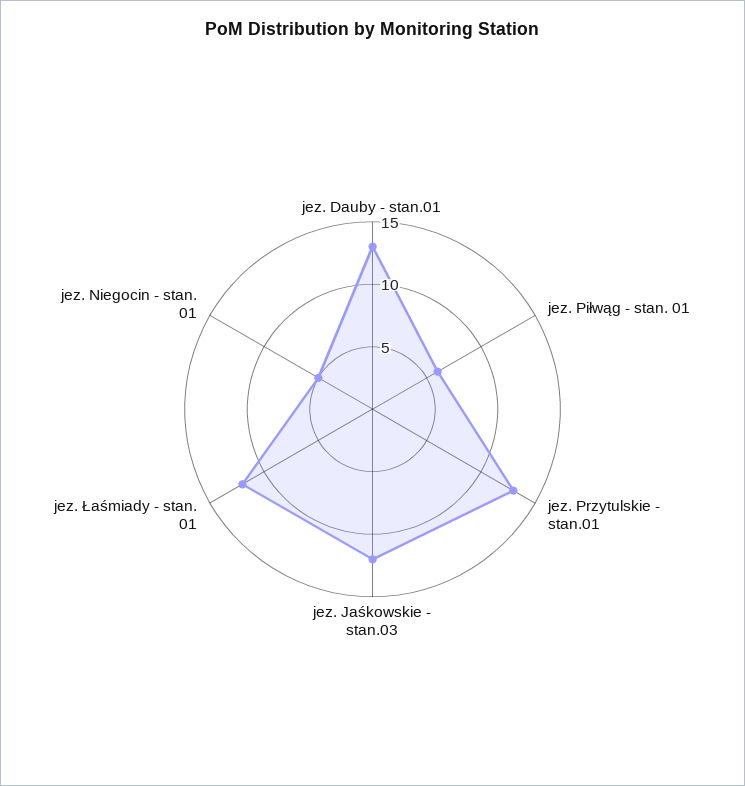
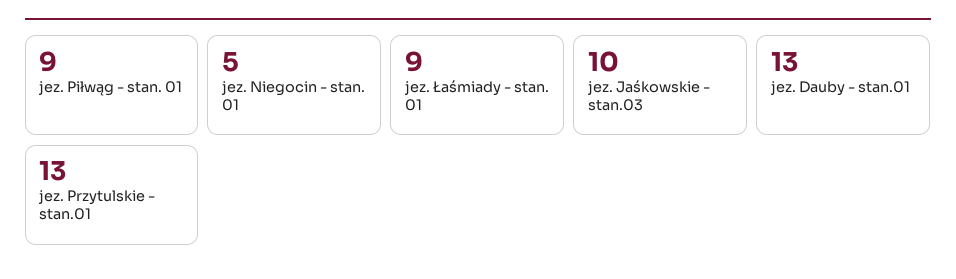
jez. Piłwąg - stan. 01: 6 -> 9
jez. Jaśkowskie - stan.03: 12 -> 10
jez. Łaśmiady - stan. 01: 12 -> 9

